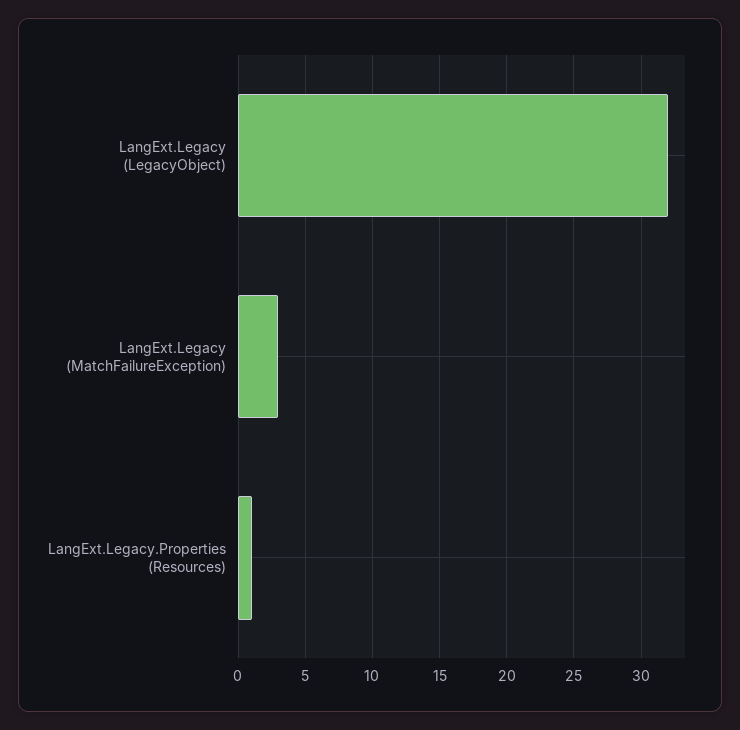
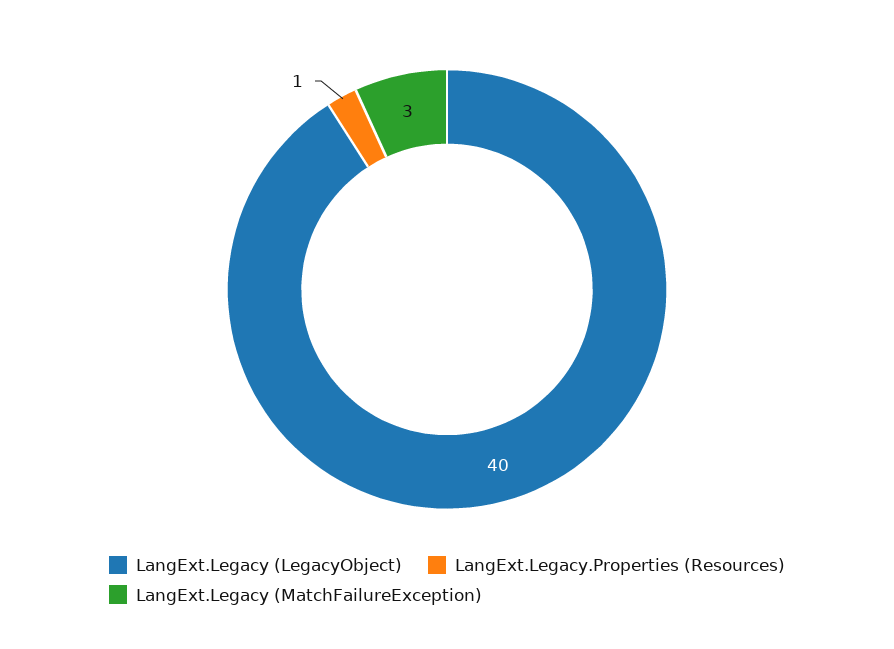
LangExt.Legacy (LegacyObject): 32 -> 40

